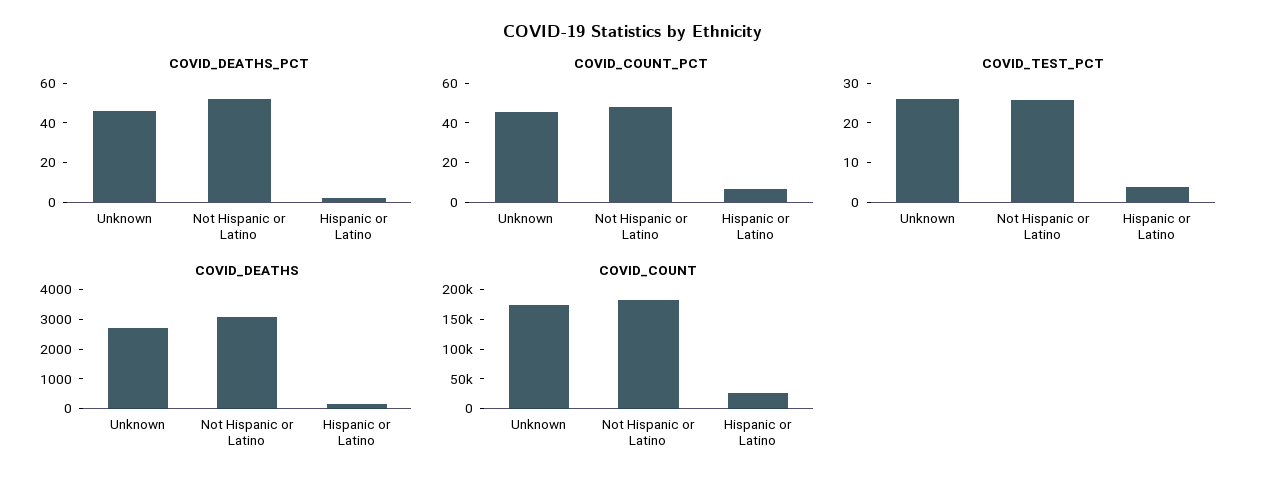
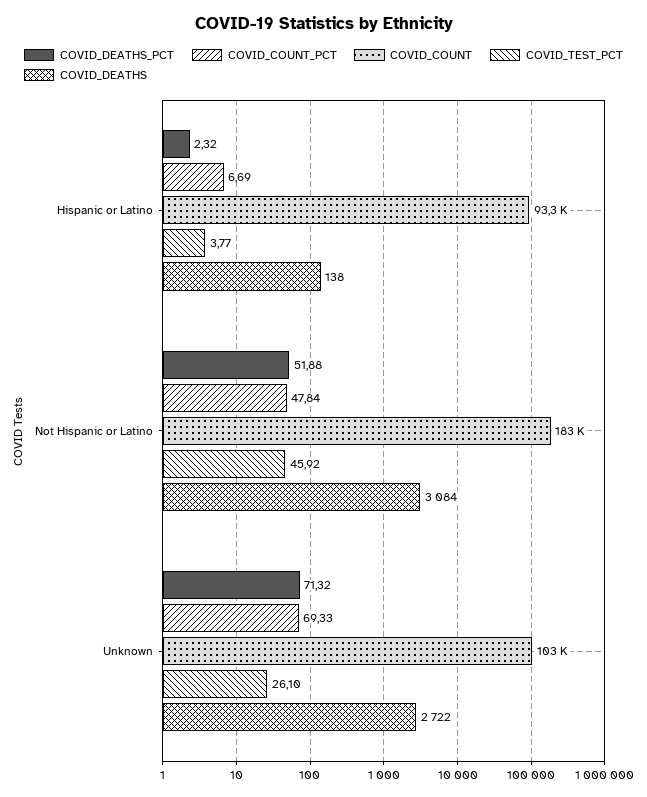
COVID_DEATHS_PCT, Unknown: 45 -> 71.32
COVID_COUNT_PCT, Unknown: 45 -> 69.33
COVID_TEST_PCT, Not Hispanic or Latino: 25 -> 45.92
COVID_COUNT, Unknown: 175000 -> 103000
COVID_COUNT, Hispanic or Latino: 25000 -> 93300

